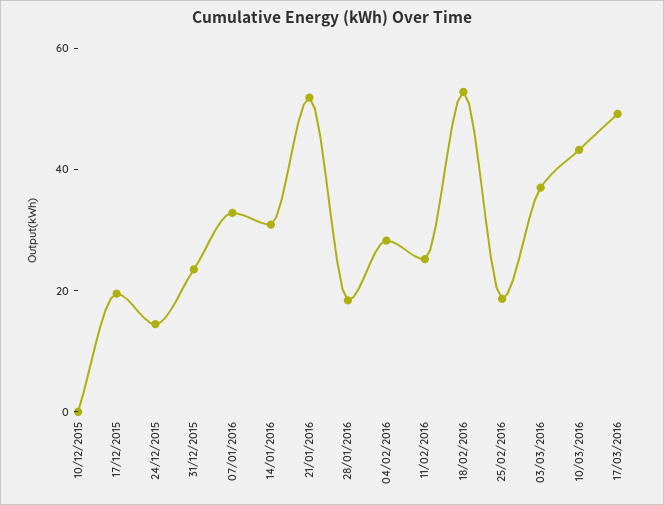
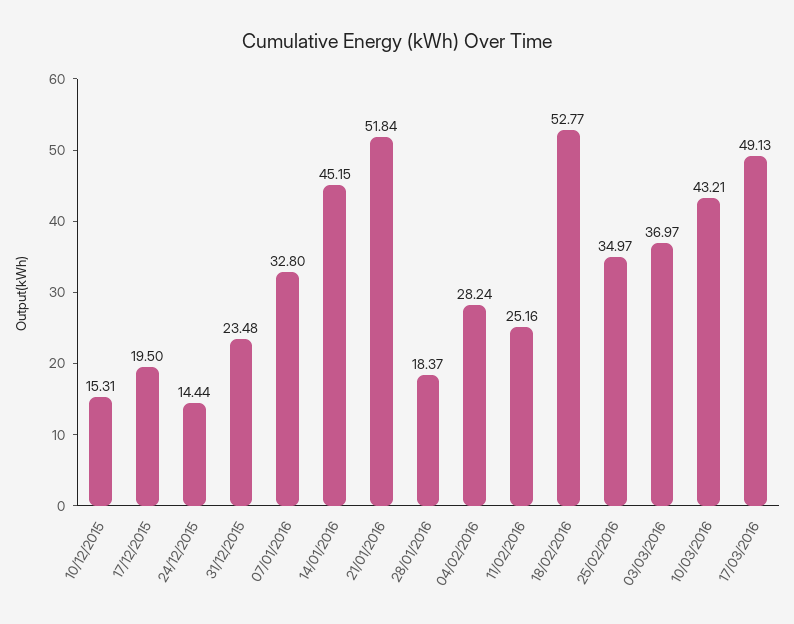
10/12/2015: 0 -> 15.31
14/01/2016: 30 -> 45.15
25/02/2016: 20 -> 34.97

